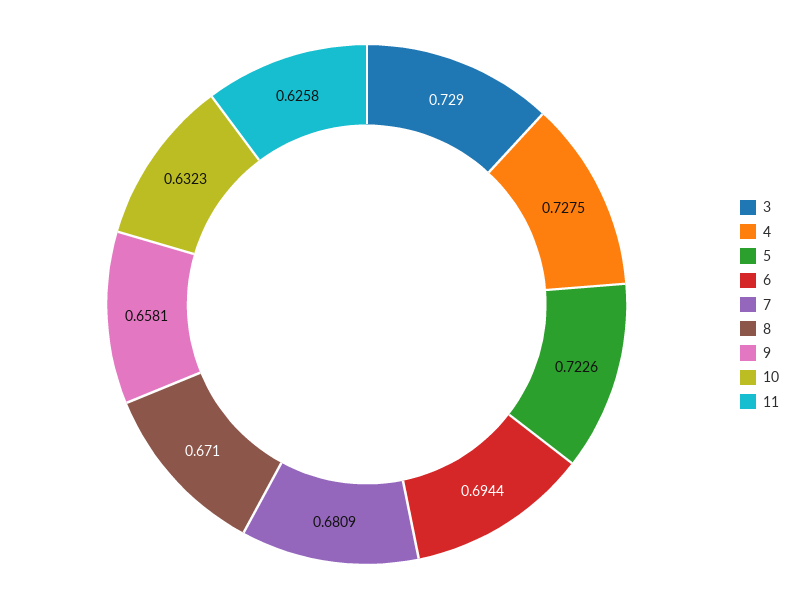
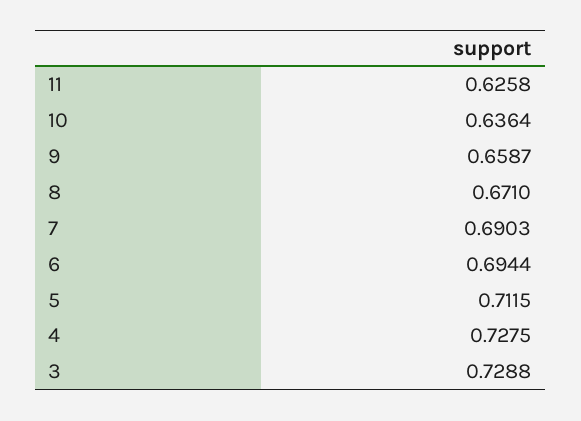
3: 0.729 -> 0.7288
5: 0.7226 -> 0.7115
7: 0.6809 -> 0.6903
9: 0.6581 -> 0.6587
10: 0.6323 -> 0.6364

